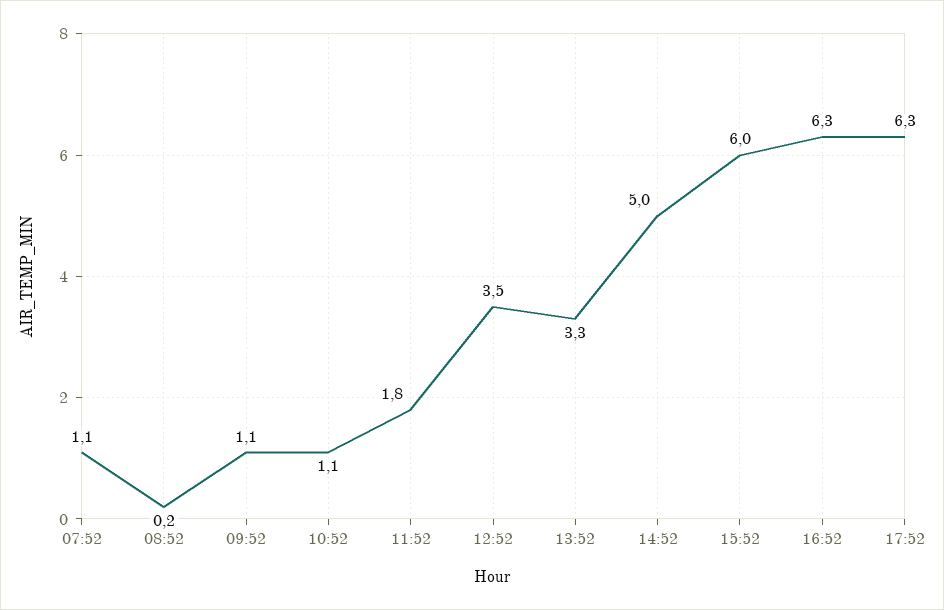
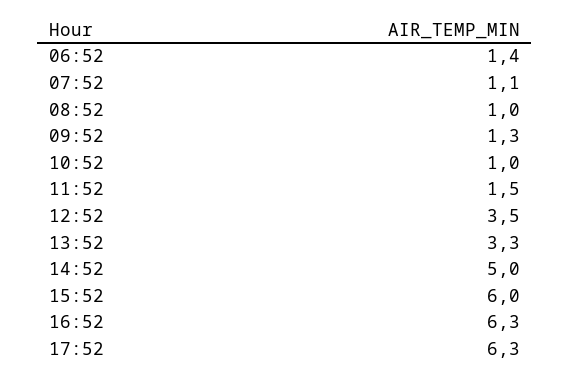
08:52: 0.2 -> 1
09:52: 1.1 -> 1.3
10:52: 1.1 -> 1
11:52: 1.8 -> 1.5
06:52: none -> 1.4

